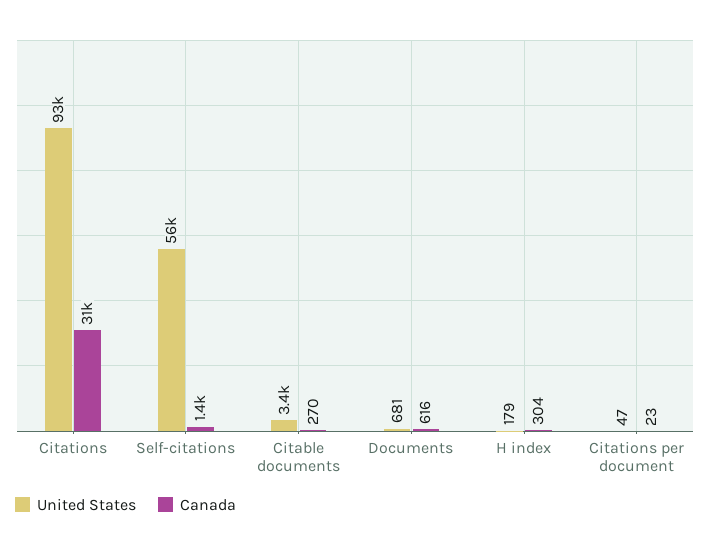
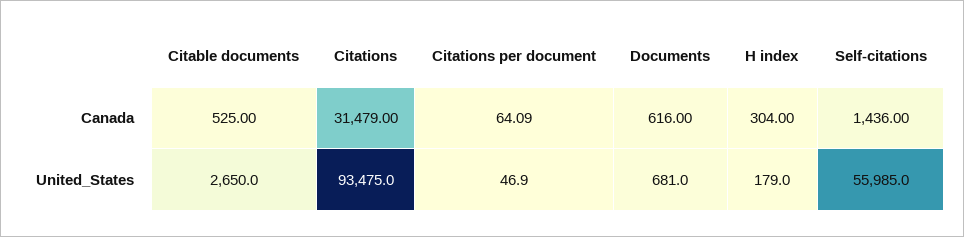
United States, Citable documents: 3400 -> 2650
Canada, Citable documents: 270 -> 525
Canada, Citations per document: 23 -> 64.09

